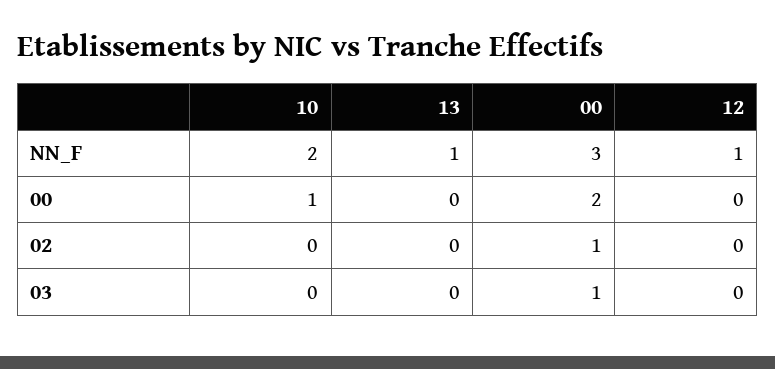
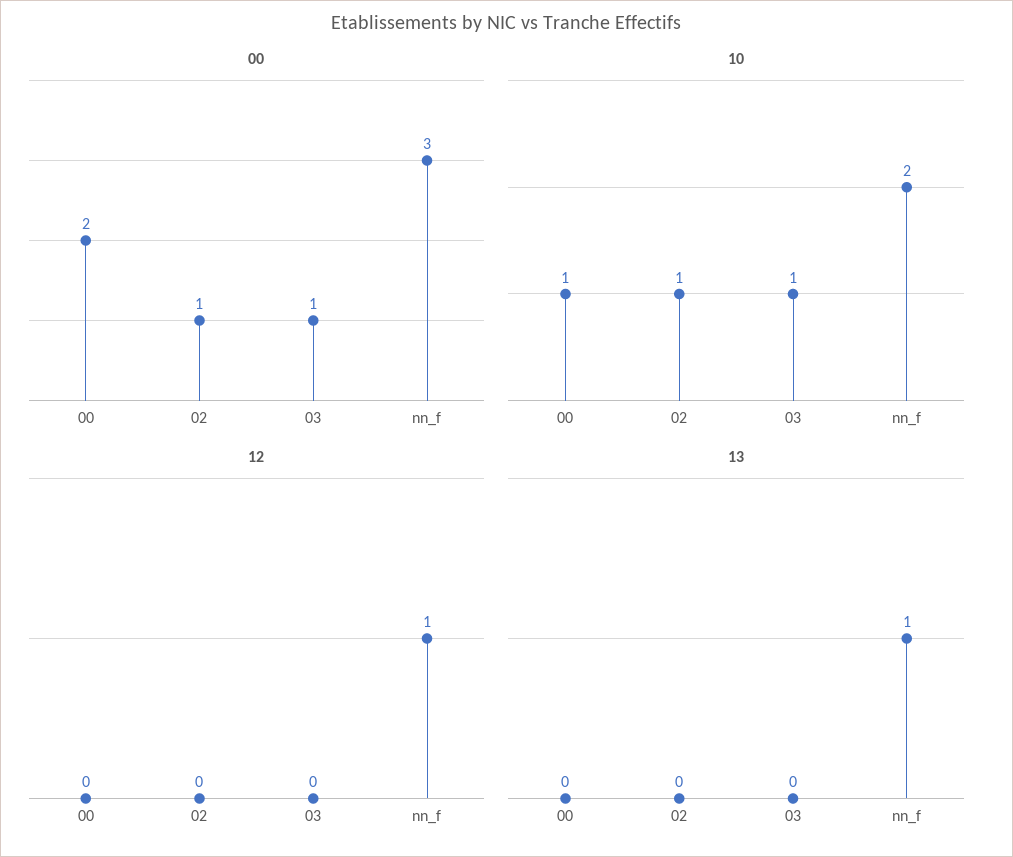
10, 02: 0 -> 1
10, 03: 0 -> 1

